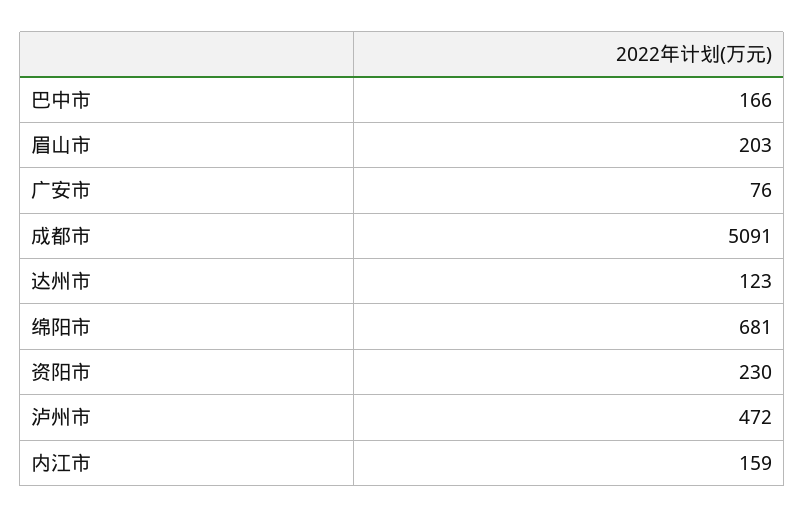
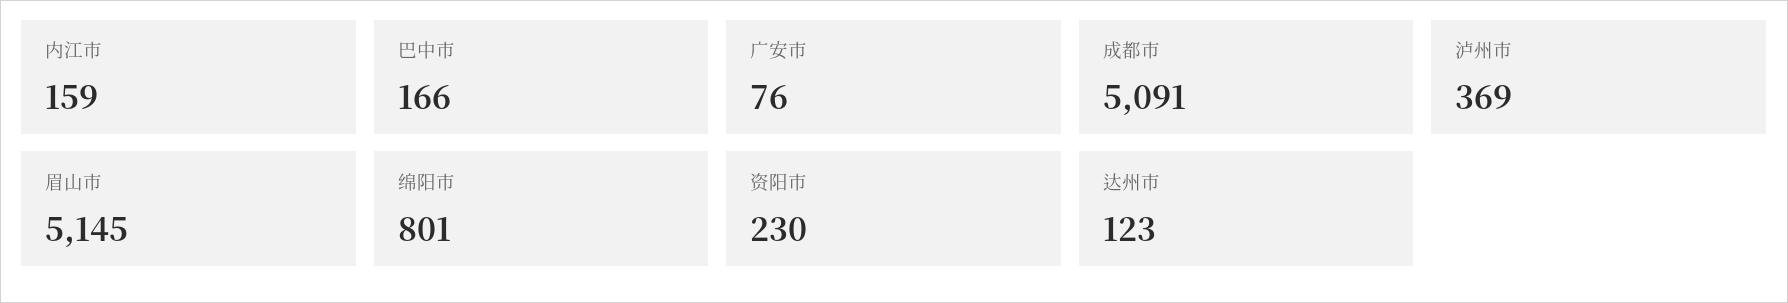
眉山市: 203 -> 5145
绵阳市: 681 -> 801
泸州市: 472 -> 369

